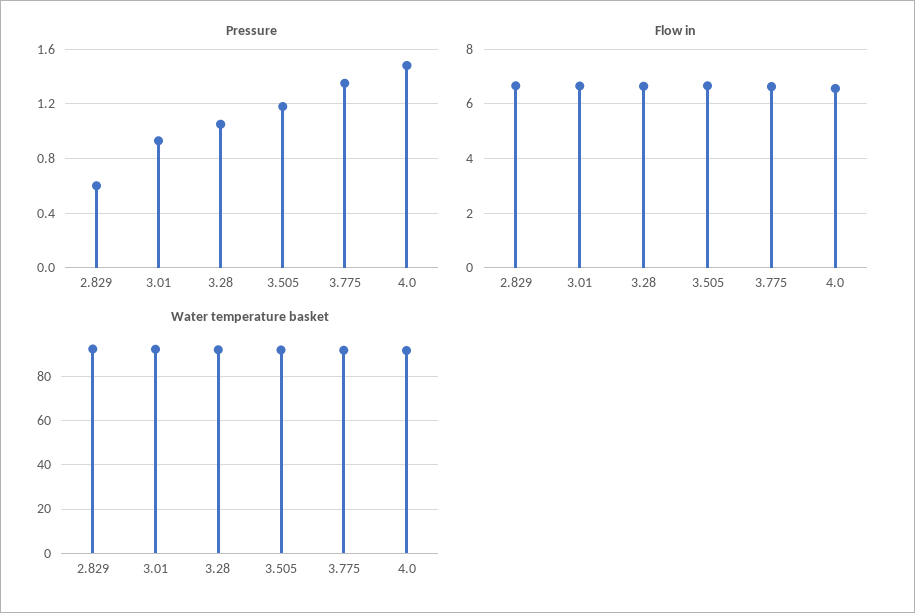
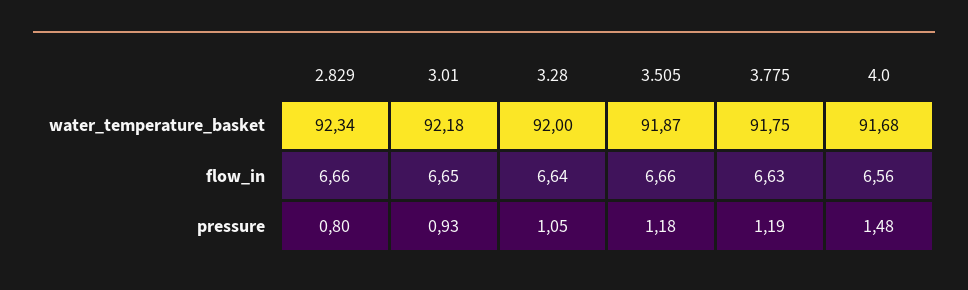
Pressure, 2.829: 0.6 -> 0.8
Pressure, 3.775: 1.35 -> 1.19

